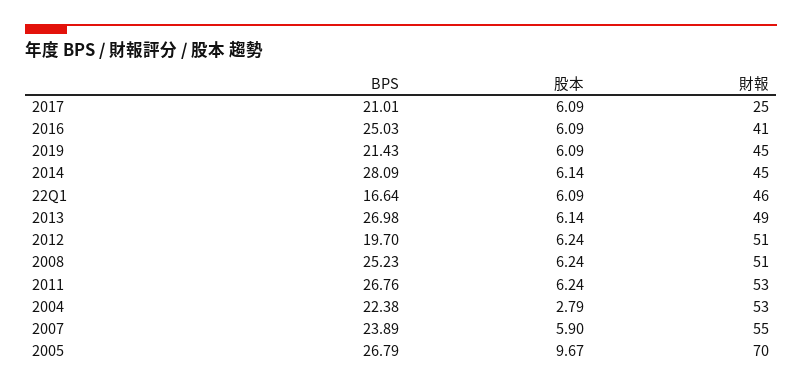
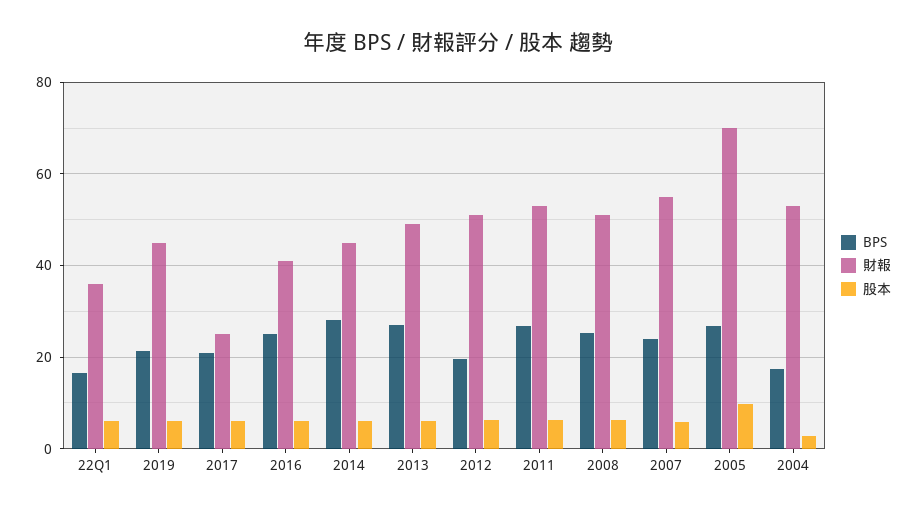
財報, 22Q1: 46 -> 36
BPS, 2004: 22.38 -> 18

